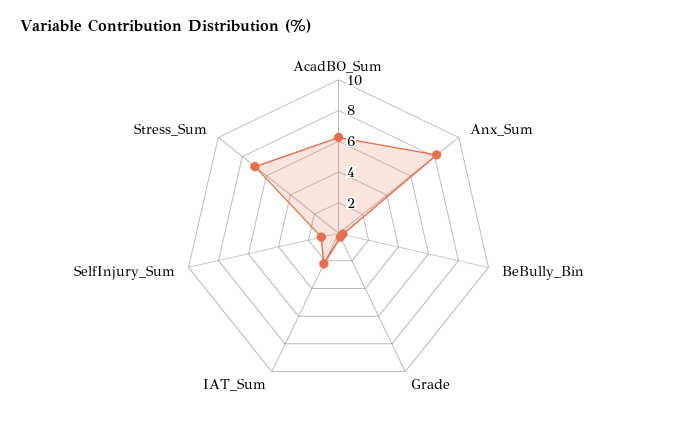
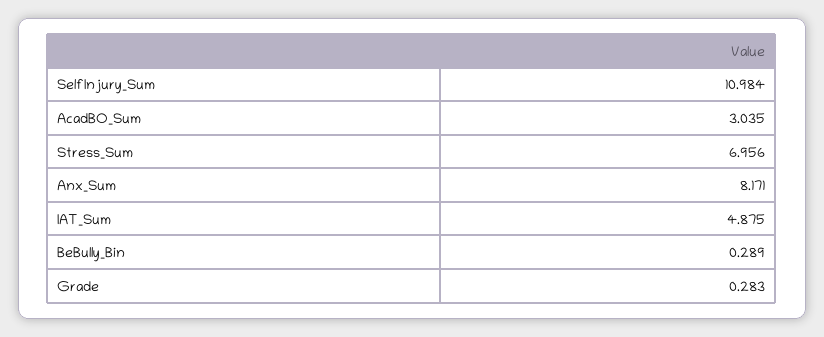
AcadBO_Sum: 6 -> 3.035
IAT_Sum: 2 -> 4.875
SelfInjury_Sum: 1 -> 10.984

